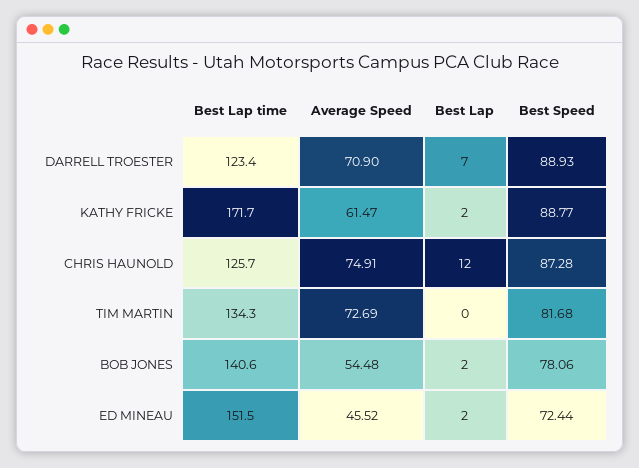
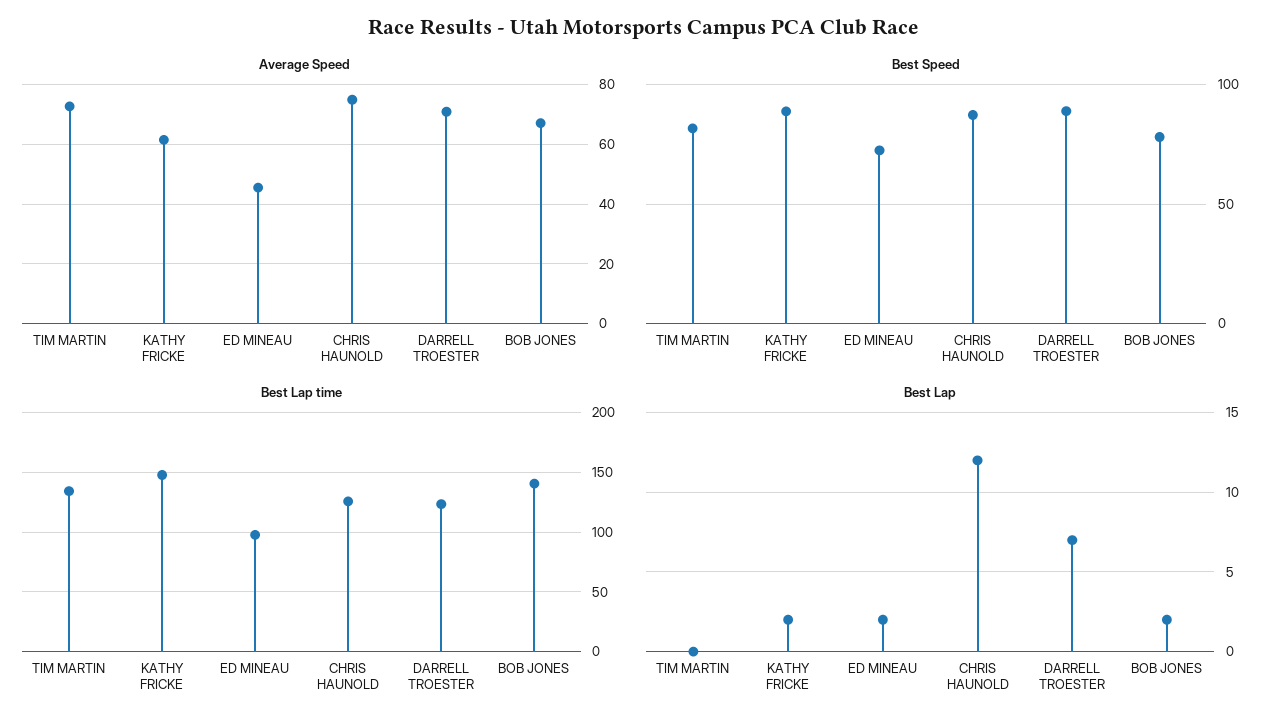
Best Lap time, KATHY FRICKE: 171.7 -> 150
Average Speed, BOB JONES: 54.48 -> 67.5
Best Lap time, ED MINEAU: 151.5 -> 100

